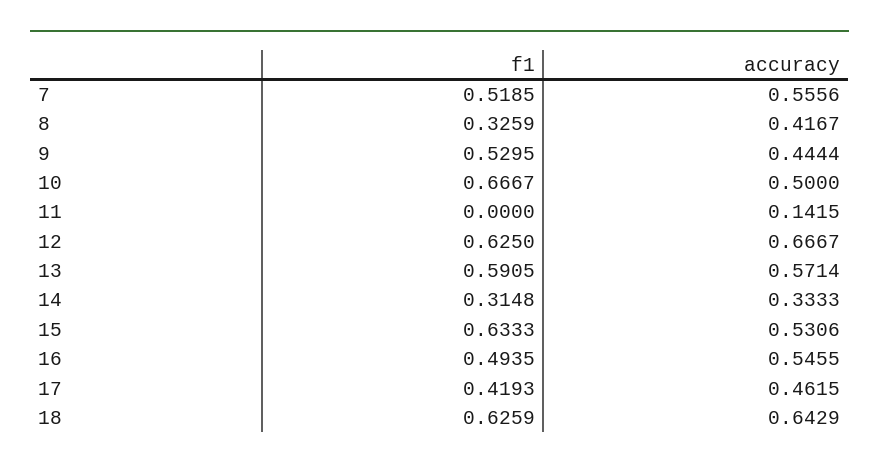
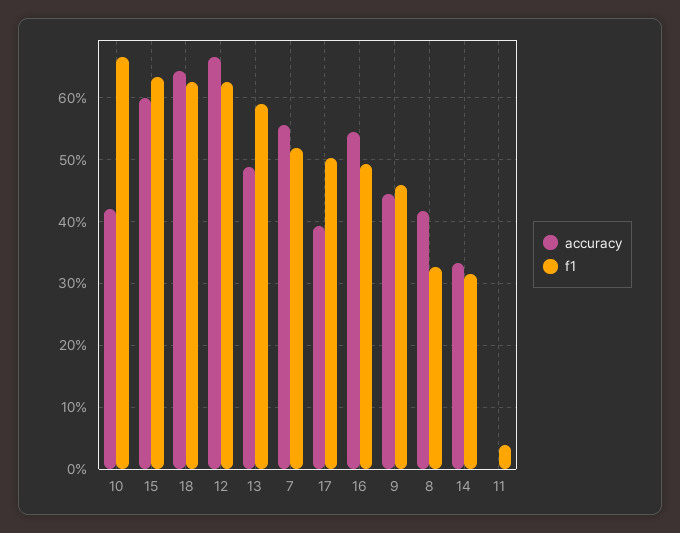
f1, 9: 0.5295 -> 0.46
accuracy, 10: 0.5 -> 0.42
f1, 11: 0 -> 0.04
accuracy, 11: 0.1415 -> 0
accuracy, 13: 0.5714 -> 0.49
accuracy, 15: 0.5306 -> 0.6
f1, 17: 0.4193 -> 0.5
accuracy, 17: 0.4615 -> 0.39

